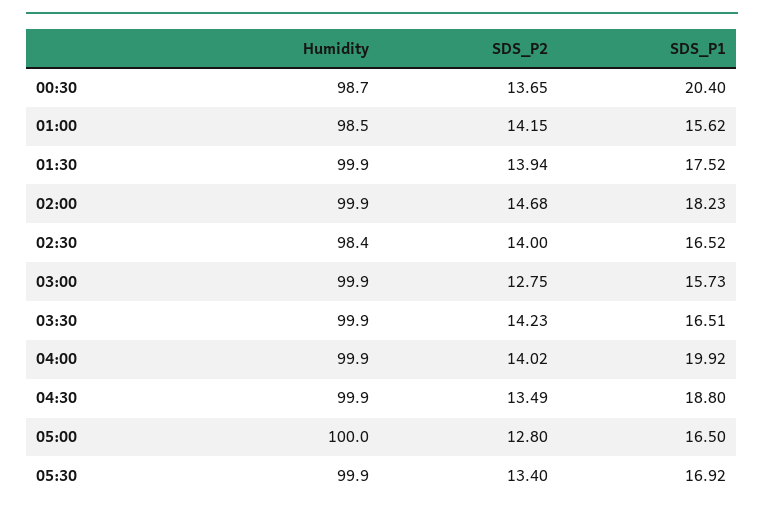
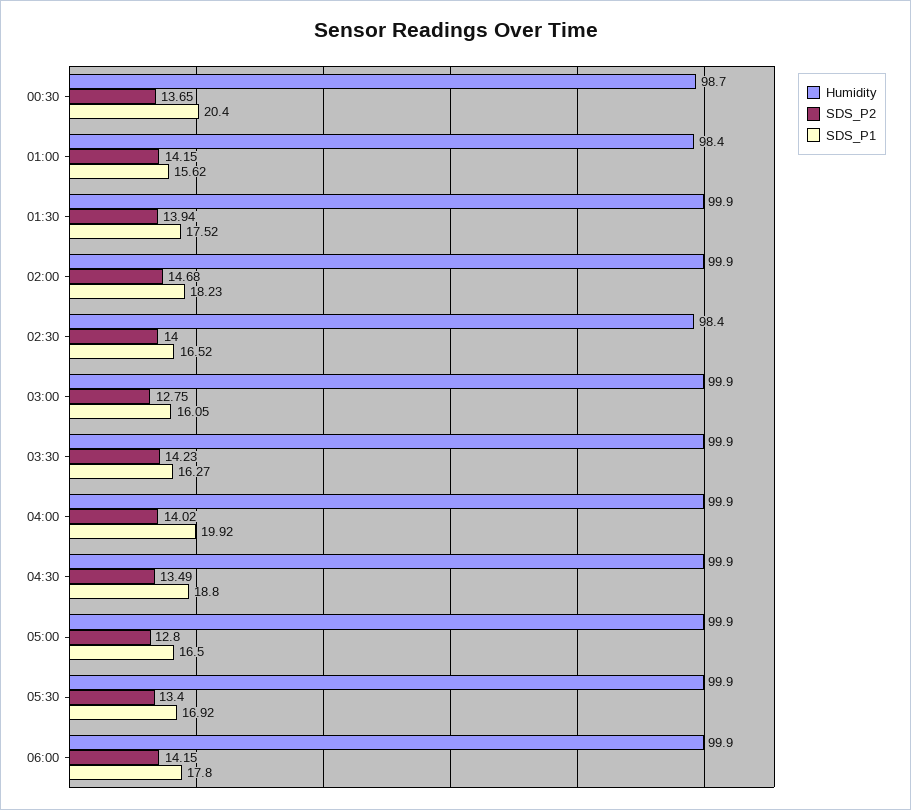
Humidity, 01:00: 98.5 -> 98.4
SDS_P1, 03:00: 15.73 -> 16.05
SDS_P1, 03:30: 16.51 -> 16.27
Humidity, 05:00: 100 -> 99.9
Humidity, 06:00: none -> 99.9
SDS_P2, 06:00: none -> 14.15
SDS_P1, 06:00: none -> 17.8

